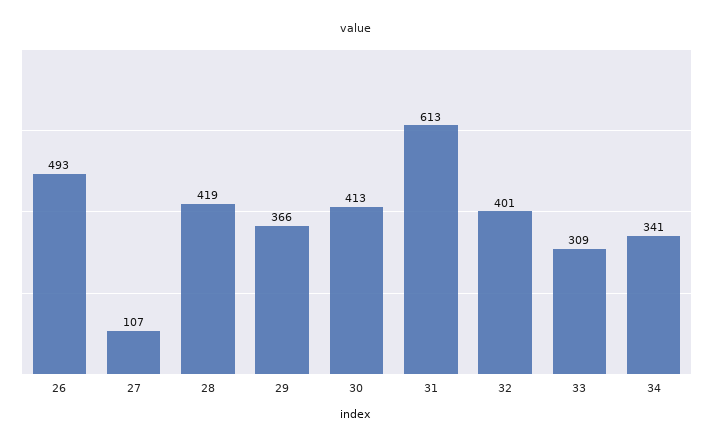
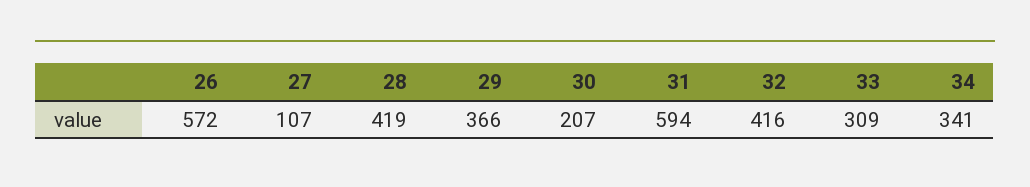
26: 493 -> 572
30: 413 -> 207
31: 613 -> 594
32: 401 -> 416

